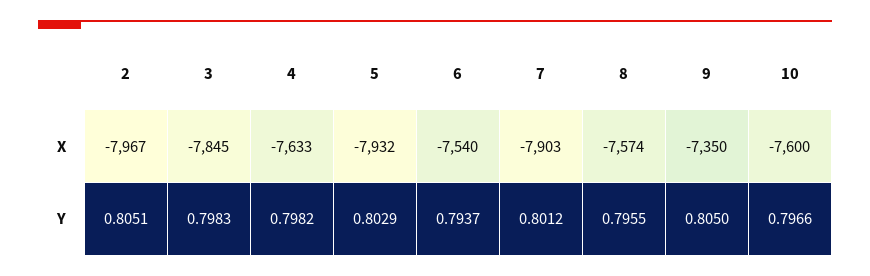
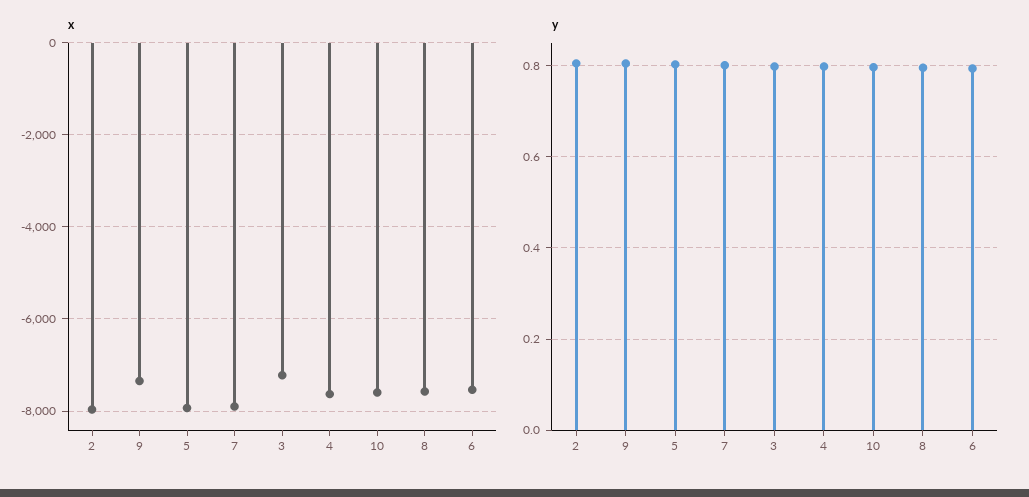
X, 3: -7845 -> -7200

